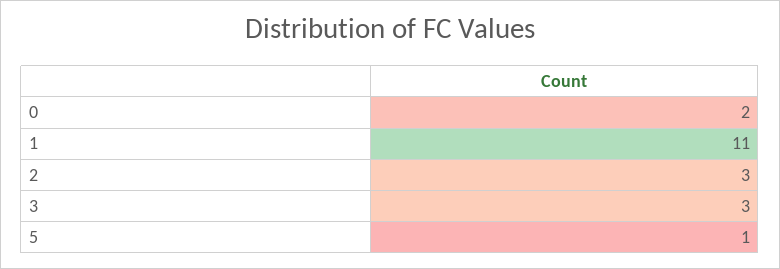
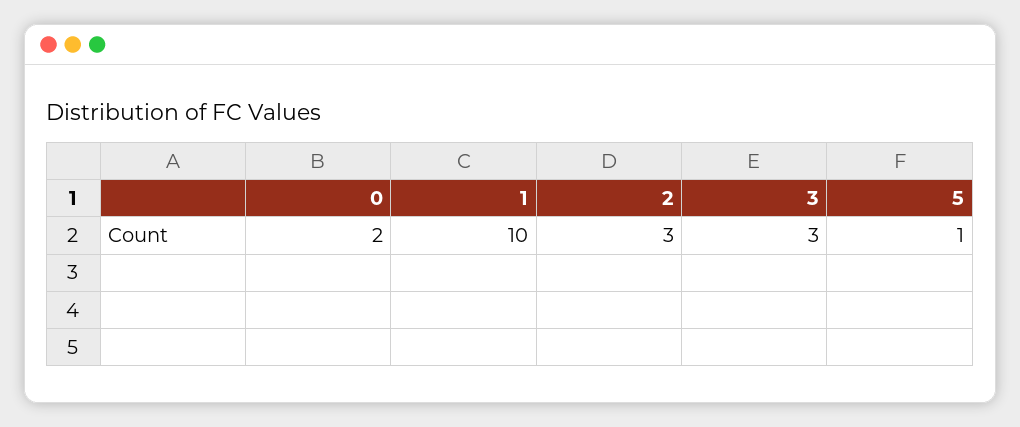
1: 11 -> 10

